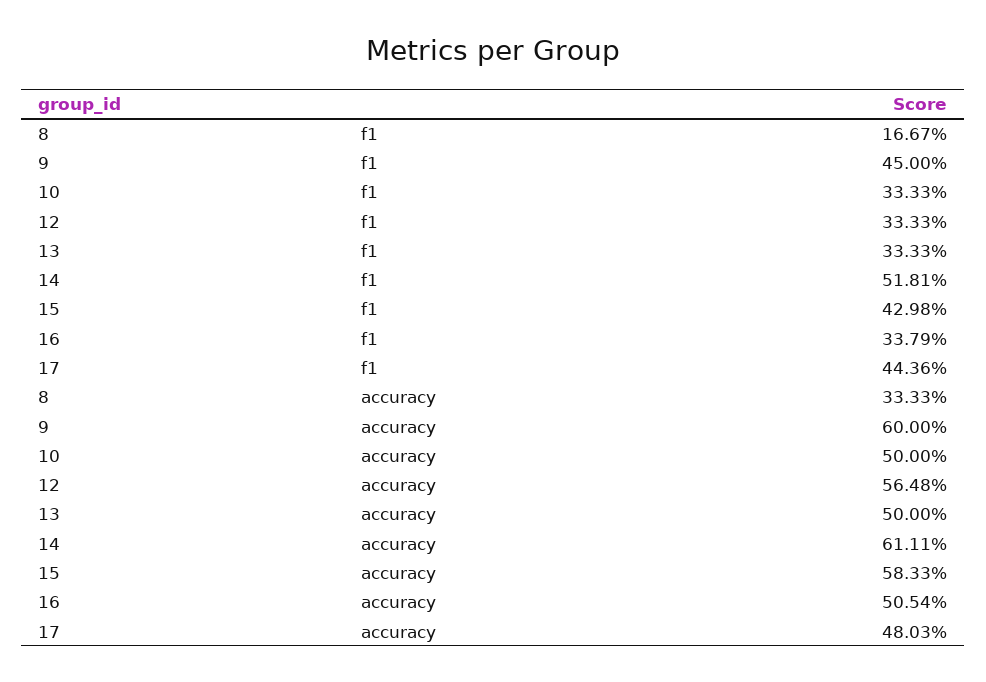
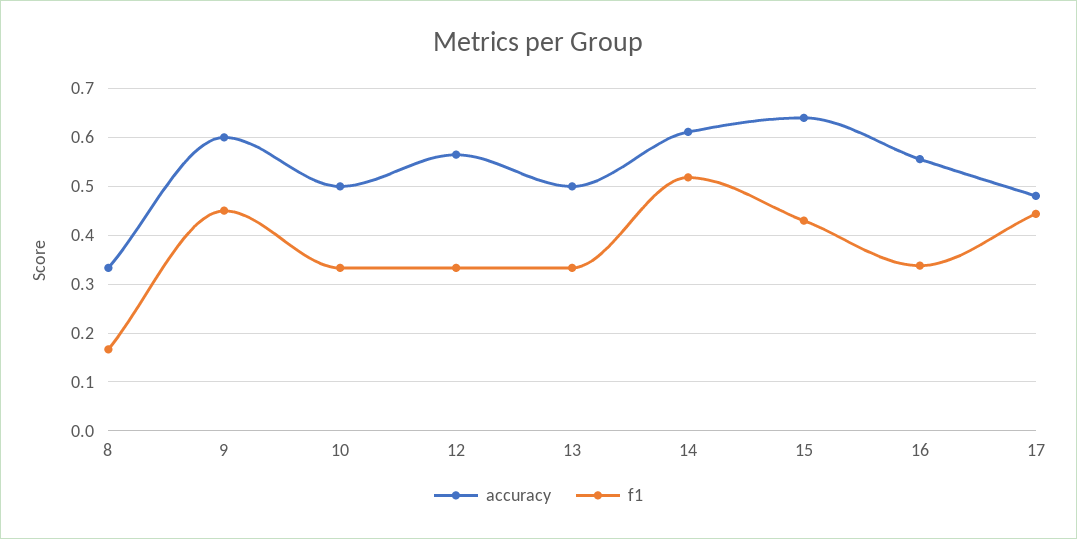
accuracy, 15: 0.5833 -> 0.64
accuracy, 16: 0.5054 -> 0.56

